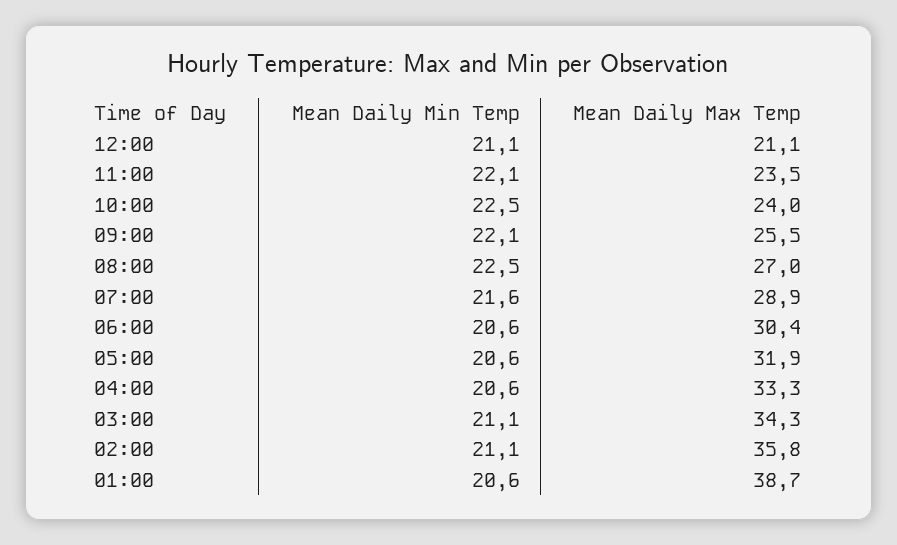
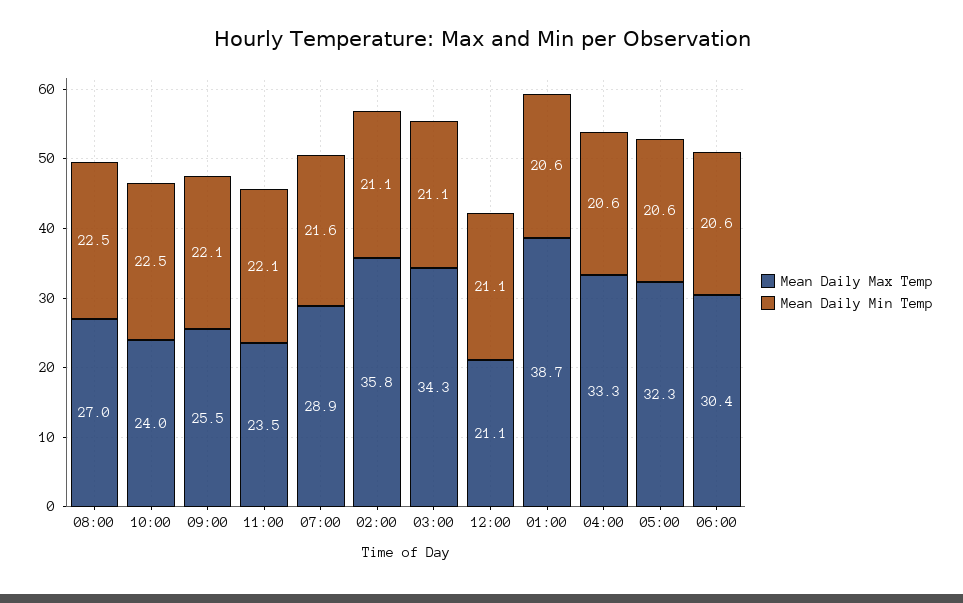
Mean Daily Max Temp, 05:00: 31.9 -> 32.3

